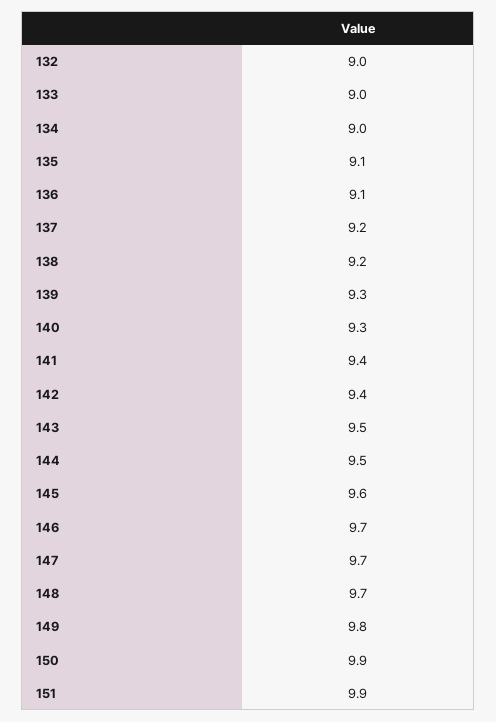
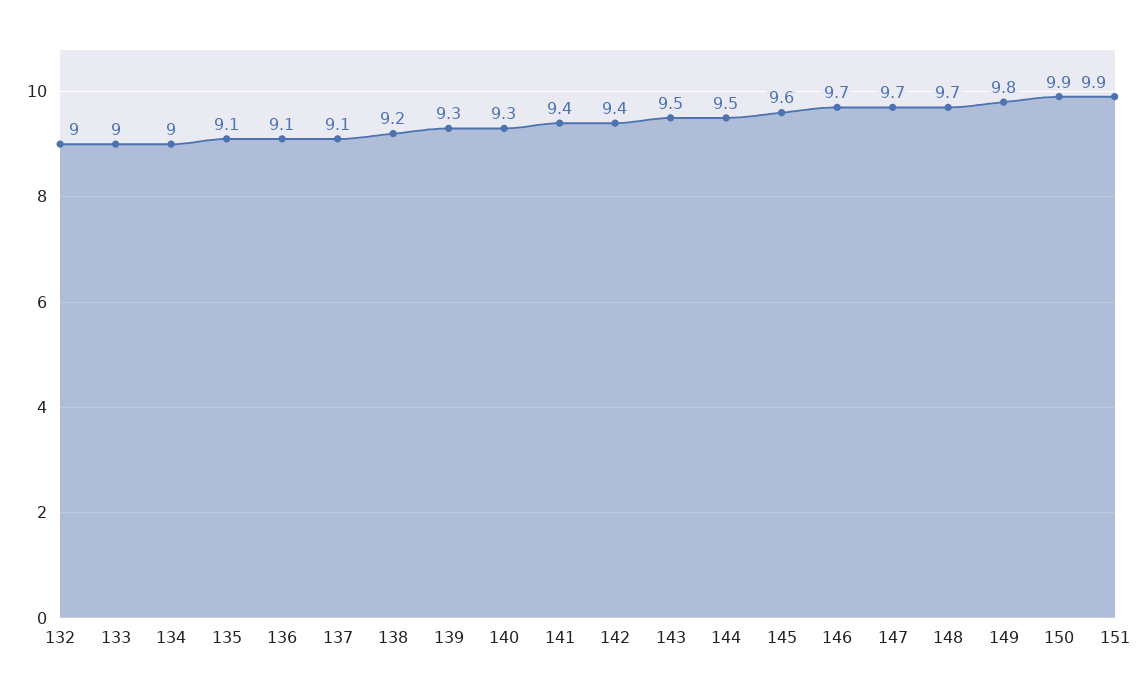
137: 9.2 -> 9.1

